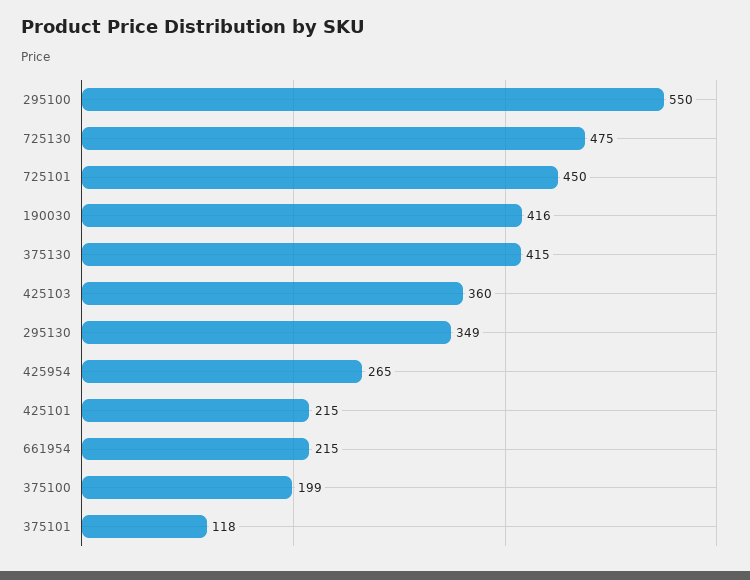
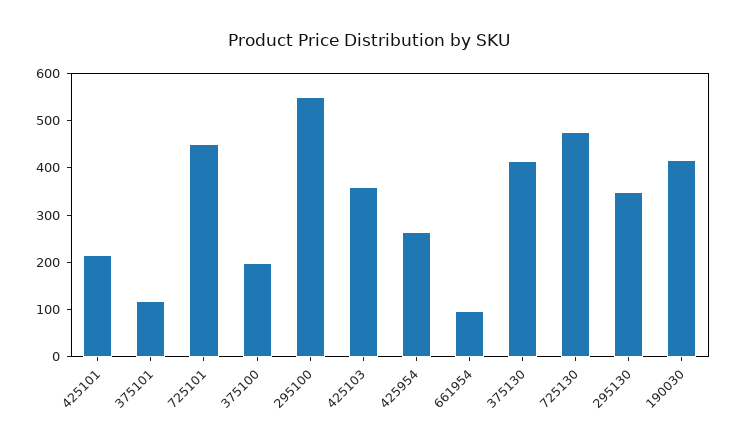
661954: 215 -> 100

